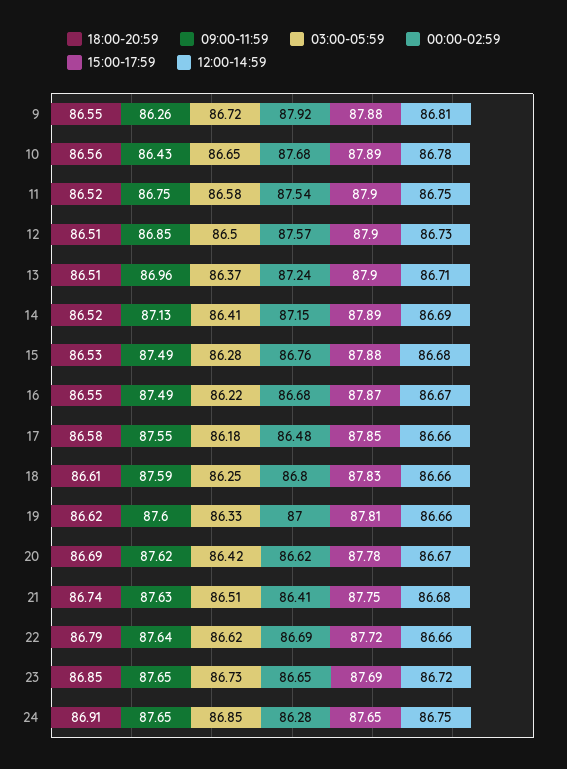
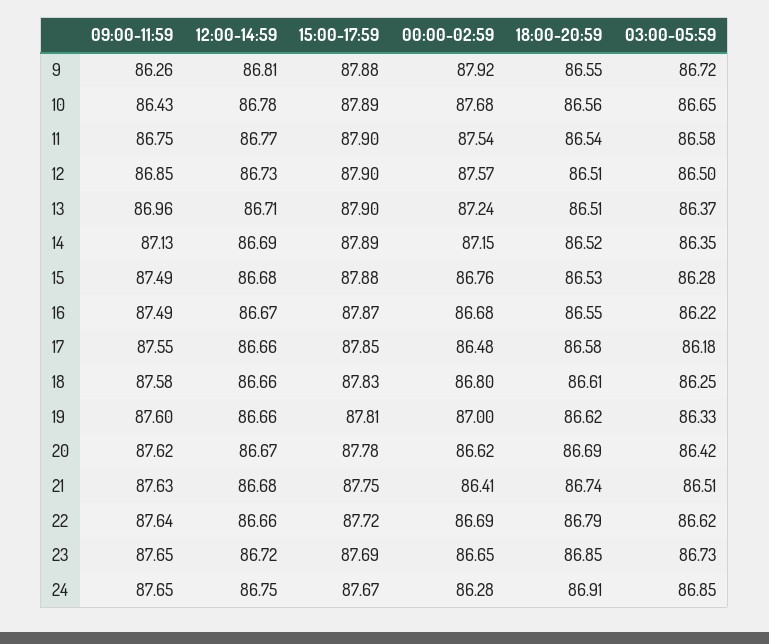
18:00-20:59, 11: 86.52 -> 86.54
12:00-14:59, 11: 86.75 -> 86.77
03:00-05:59, 14: 86.41 -> 86.35
09:00-11:59, 18: 87.59 -> 87.58
15:00-17:59, 24: 87.65 -> 87.67

